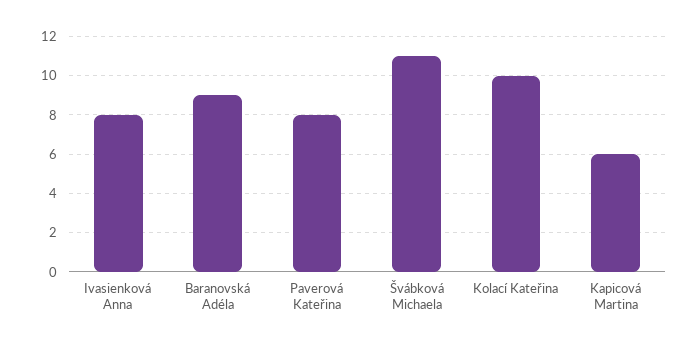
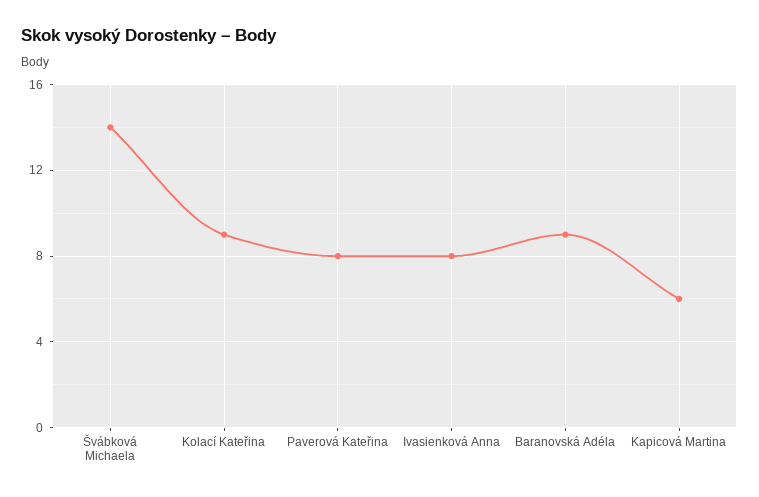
Švábková Michaela: 11 -> 14
Kolací Kateřina: 10 -> 9

